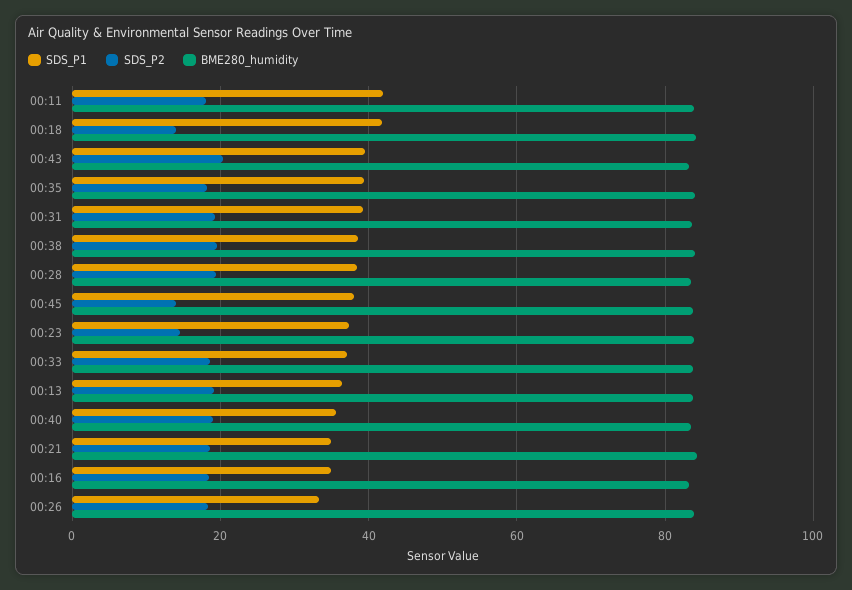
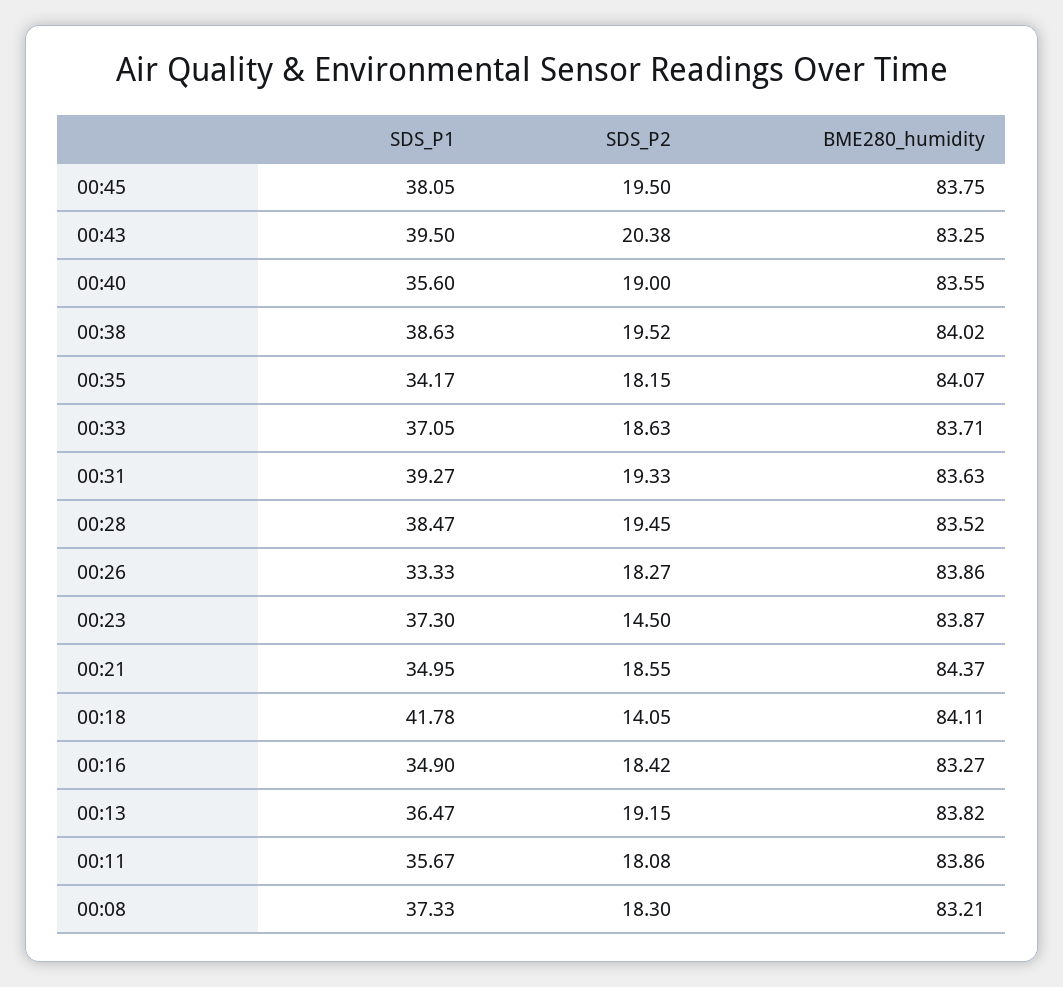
SDS_P1, 00:11: 42 -> 35.67
SDS_P1, 00:35: 40 -> 34.17
SDS_P2, 00:45: 14 -> 19.5
SDS_P1, 00:08: none -> 37.33
SDS_P2, 00:08: none -> 18.3
BME280_humidity, 00:08: none -> 83.21

